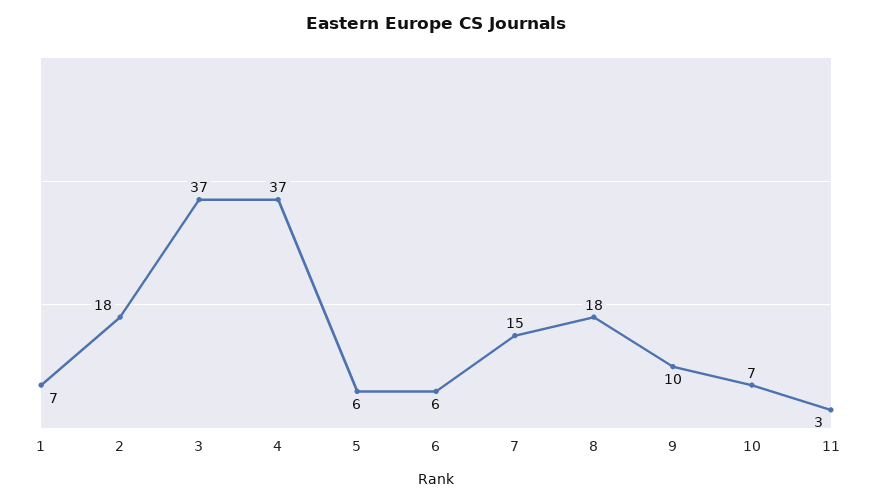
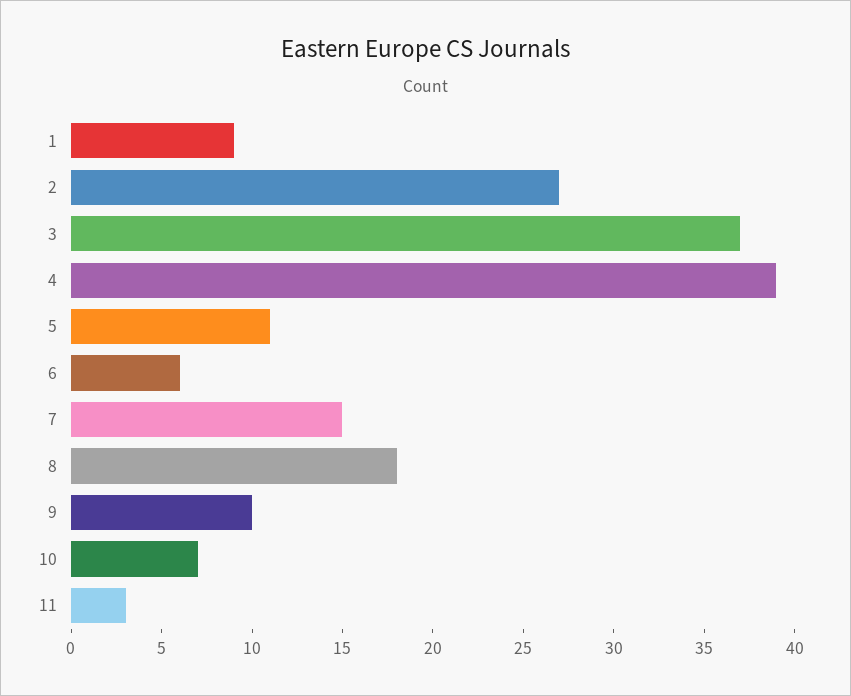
1: 7 -> 9
2: 18 -> 27
4: 37 -> 39
5: 6 -> 11

